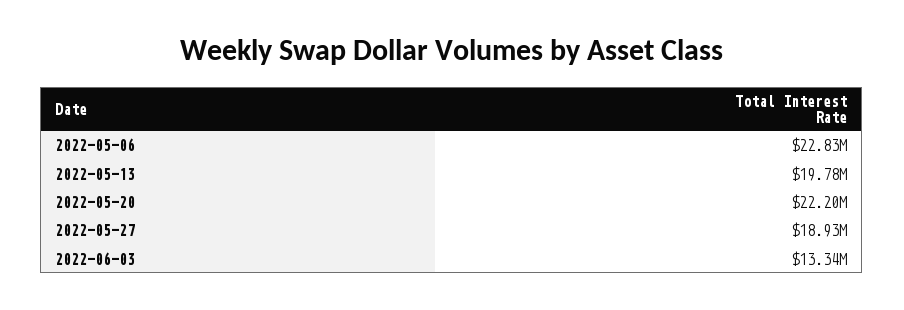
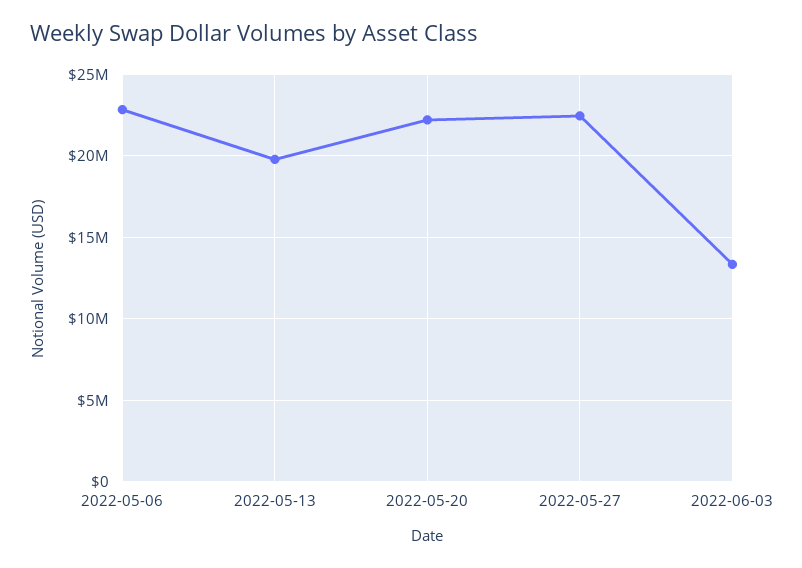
2022-05-27: 18930000 -> 22500000

